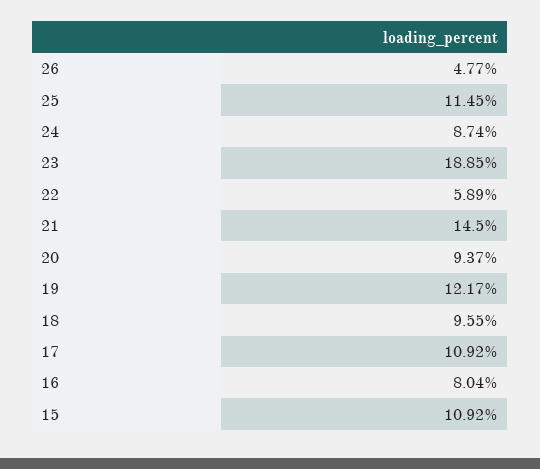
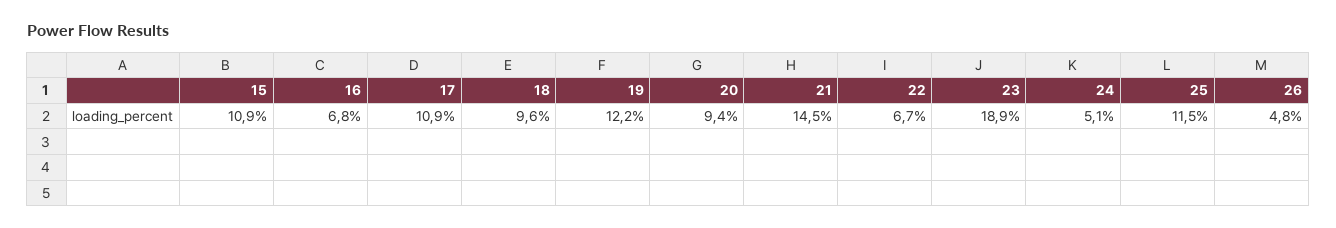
24: 8.74 -> 5.1
22: 5.89 -> 6.7
16: 8.04 -> 6.8

